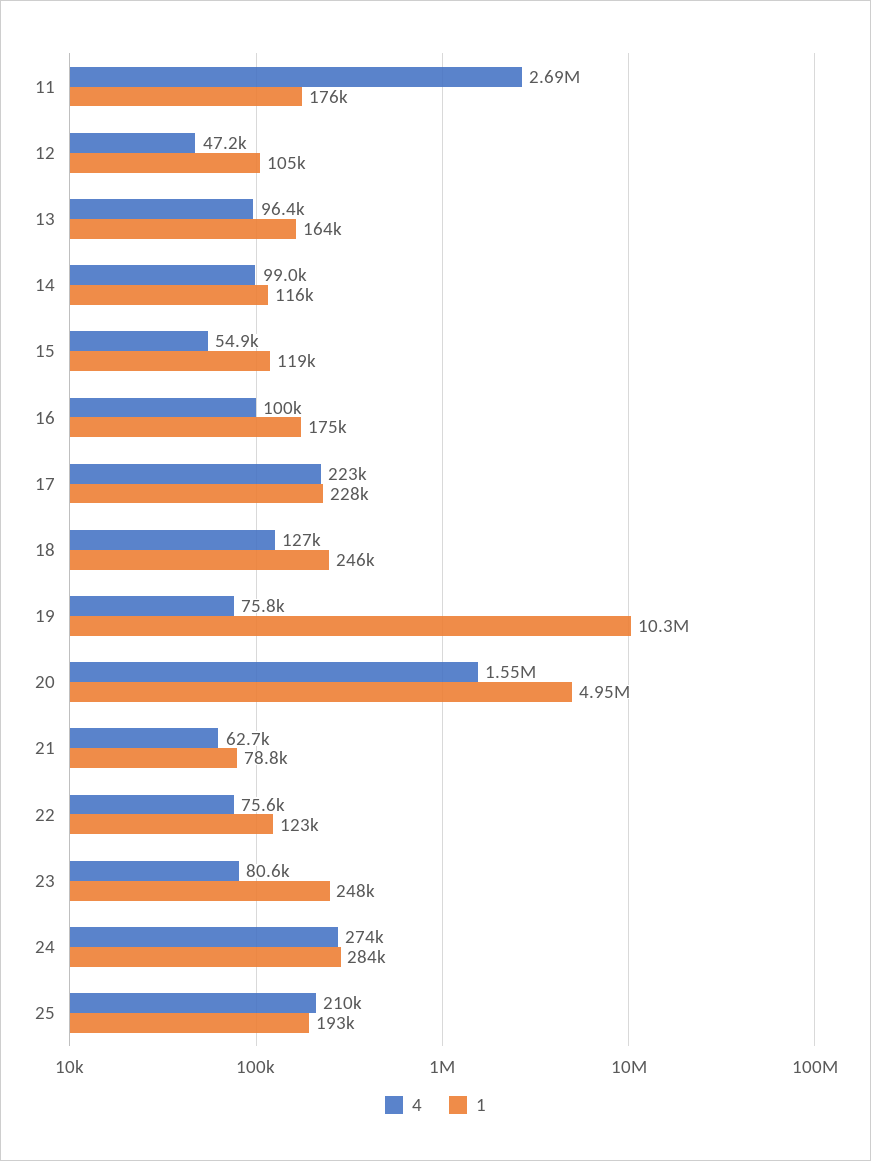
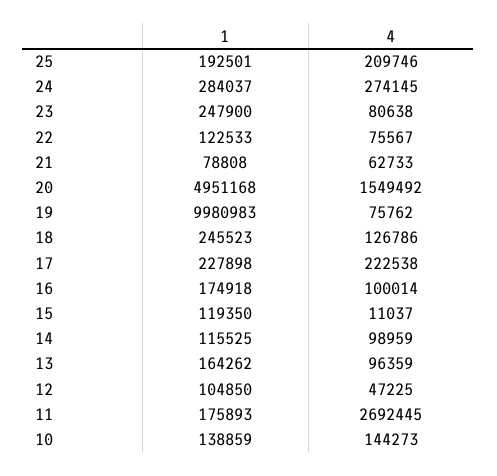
4, 15: 54900 -> 11037
1, 19: 10300000 -> 9980983
1, 10: none -> 138859
4, 10: none -> 144273

